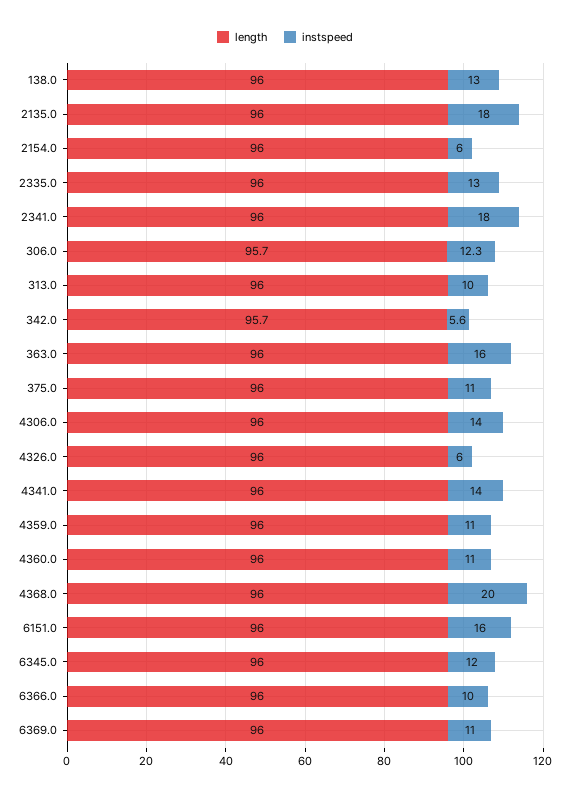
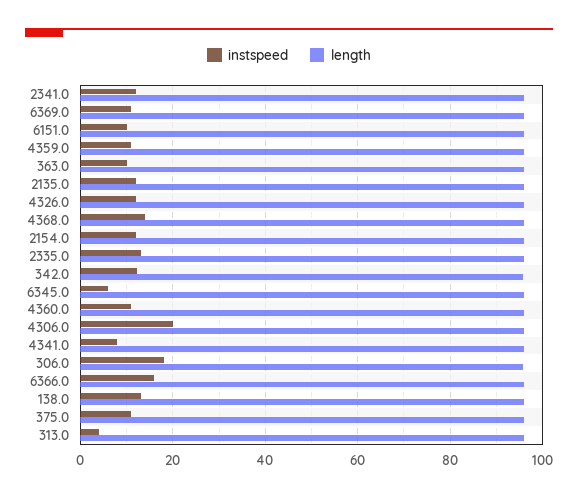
instspeed, 2135.0: 18 -> 12
instspeed, 2154.0: 6 -> 12
instspeed, 2341.0: 18 -> 12
instspeed, 306.0: 12.3 -> 18
instspeed, 313.0: 10 -> 4
instspeed, 342.0: 5.6 -> 12
instspeed, 363.0: 16 -> 10
instspeed, 4306.0: 14 -> 20
instspeed, 4326.0: 6 -> 12
instspeed, 4341.0: 14 -> 8
instspeed, 4368.0: 20 -> 14
instspeed, 6151.0: 16 -> 10
instspeed, 6345.0: 12 -> 6
instspeed, 6366.0: 10 -> 16

